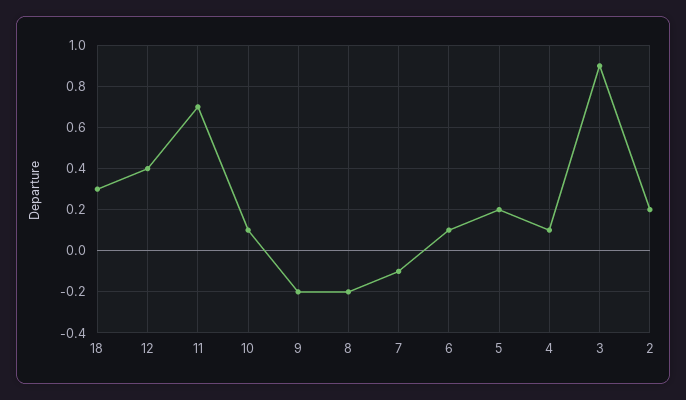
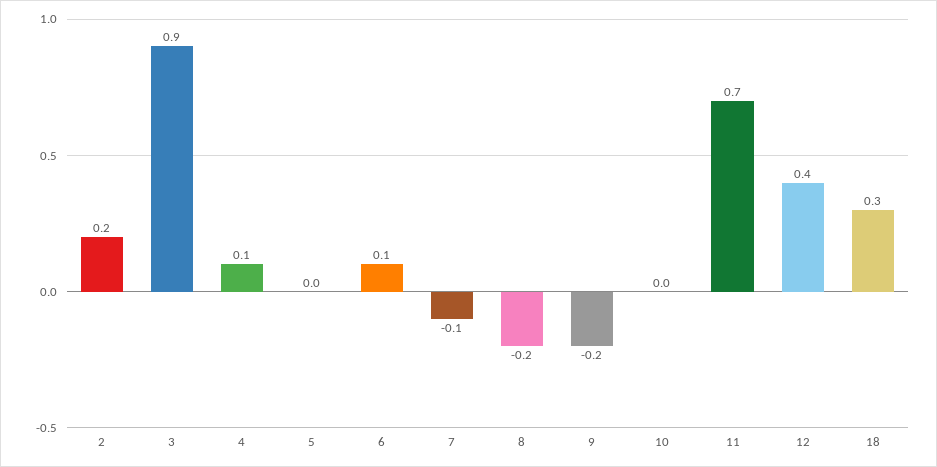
10: 0.1 -> 0
5: 0.2 -> 0

